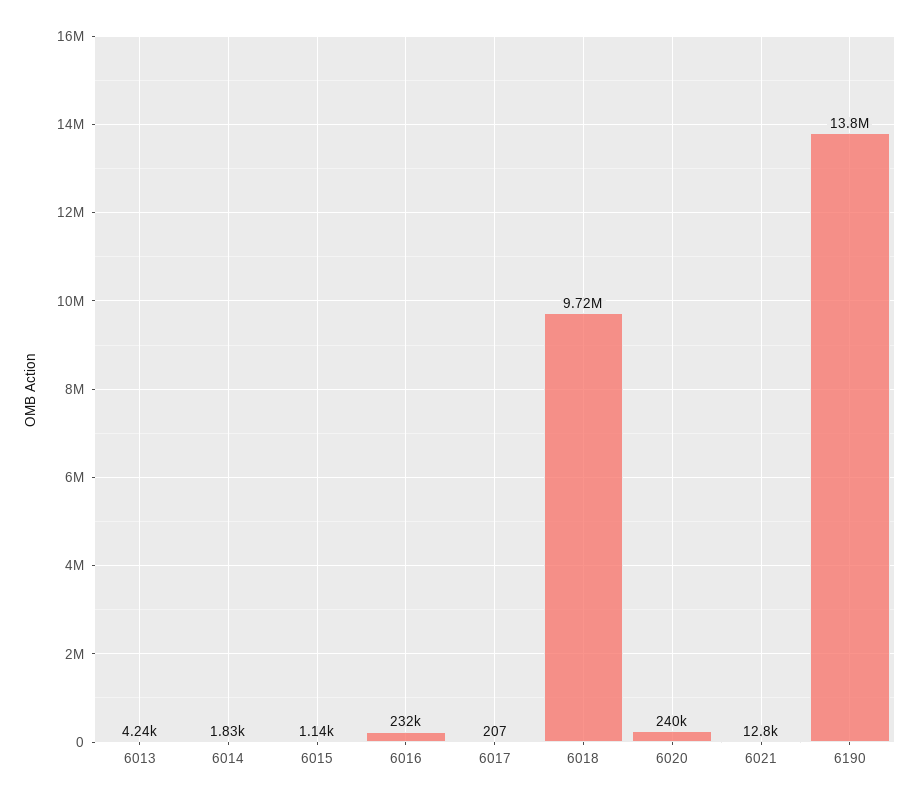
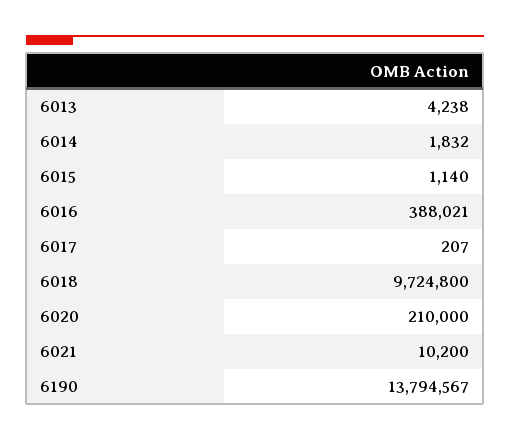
6016: 232000 -> 388021
6020: 240000 -> 210000
6021: 12800 -> 10200

